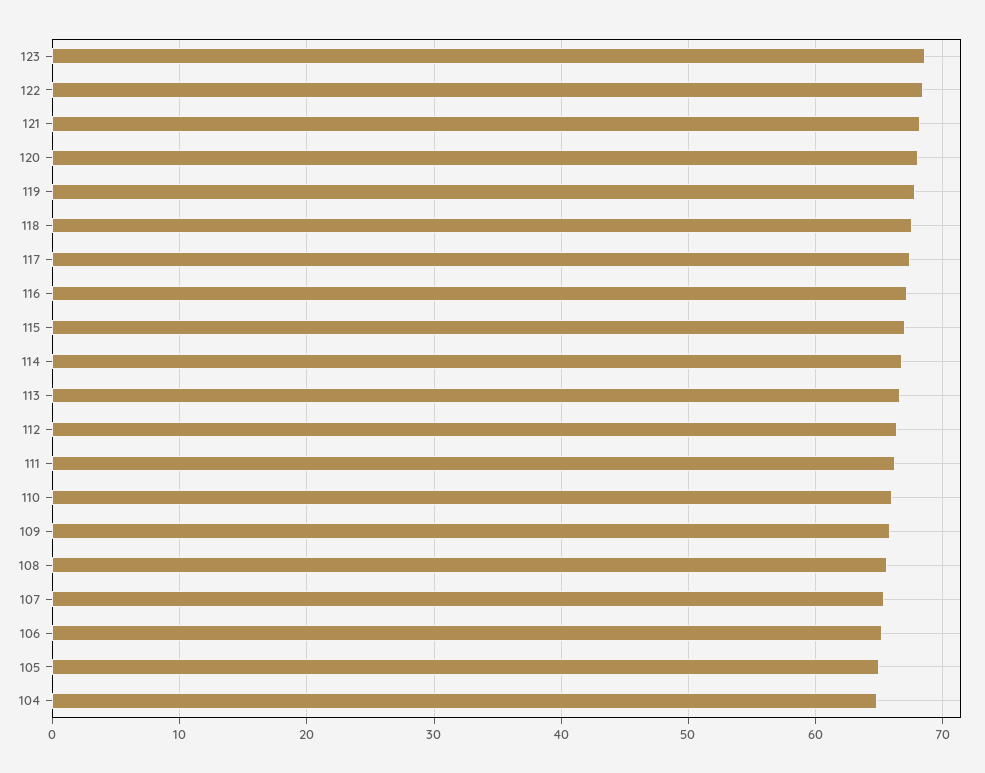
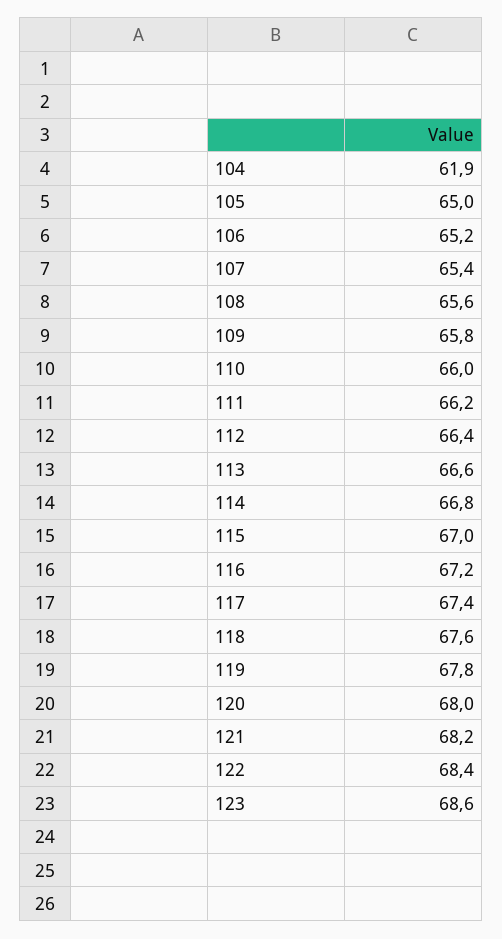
104: 65 -> 61.9

